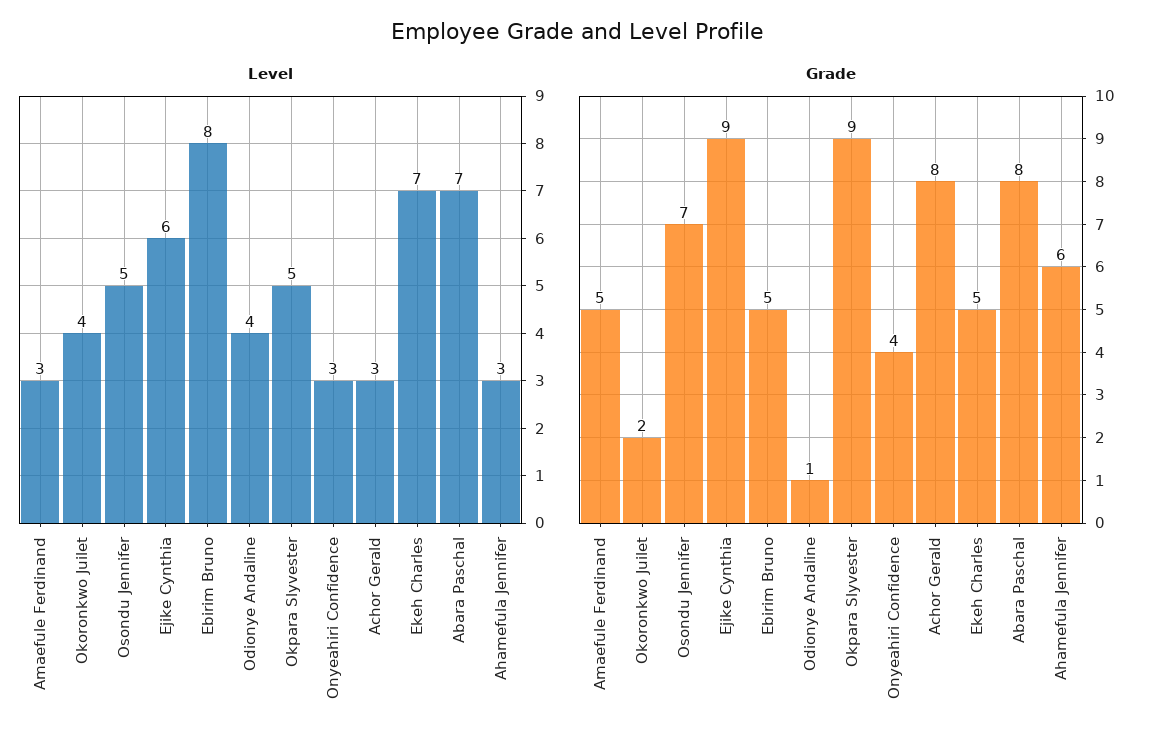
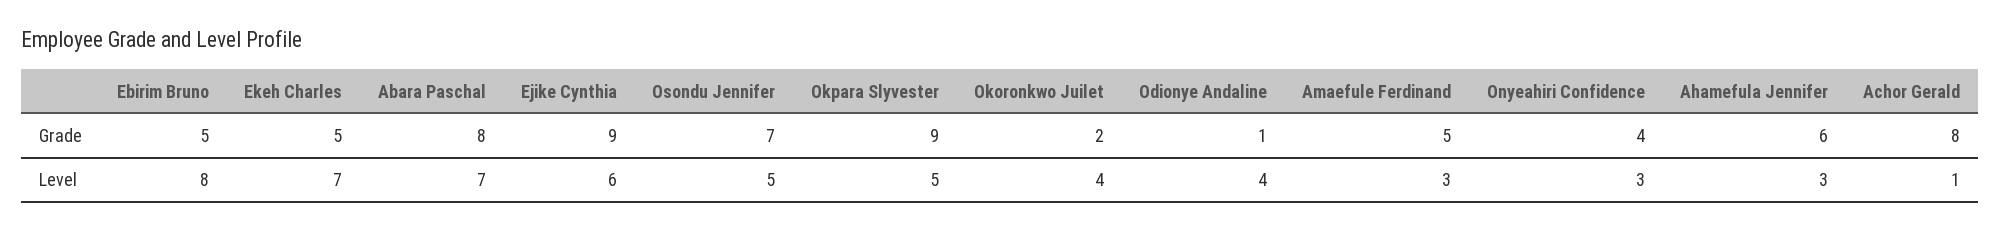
Level, Achor Gerald: 3 -> 1

